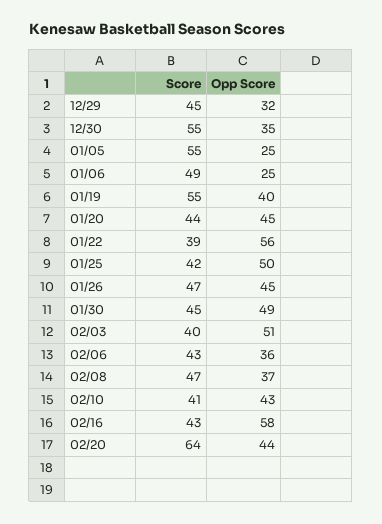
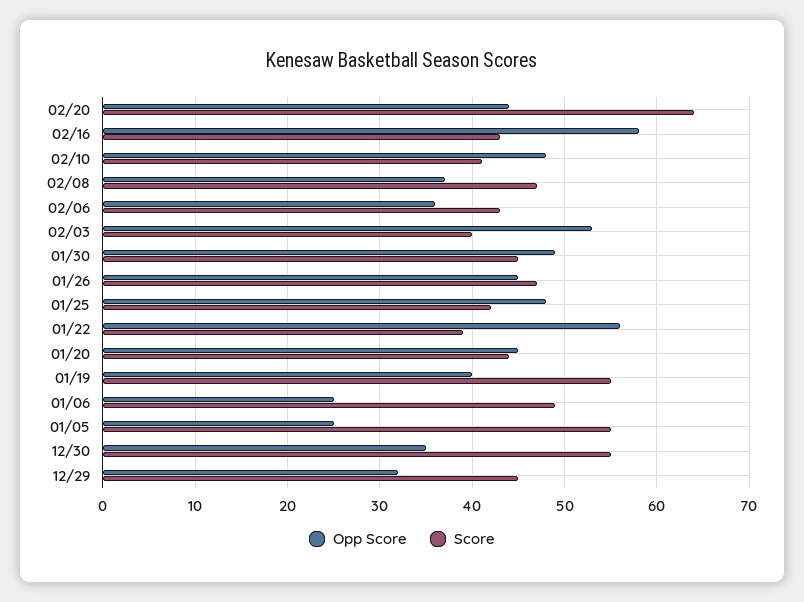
Opp Score, 01/25: 50 -> 48
Opp Score, 02/03: 51 -> 53
Opp Score, 02/10: 43 -> 48

